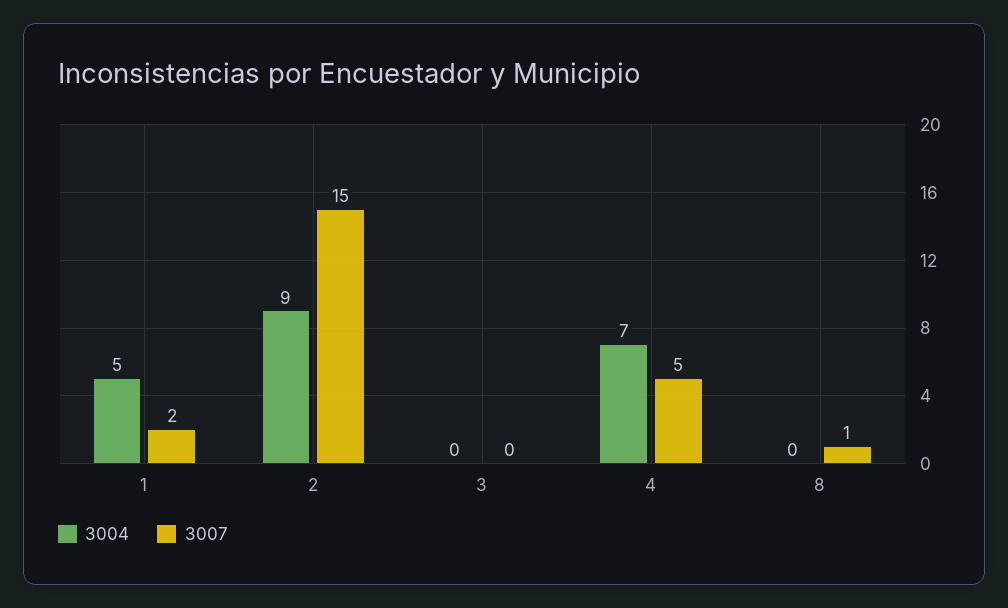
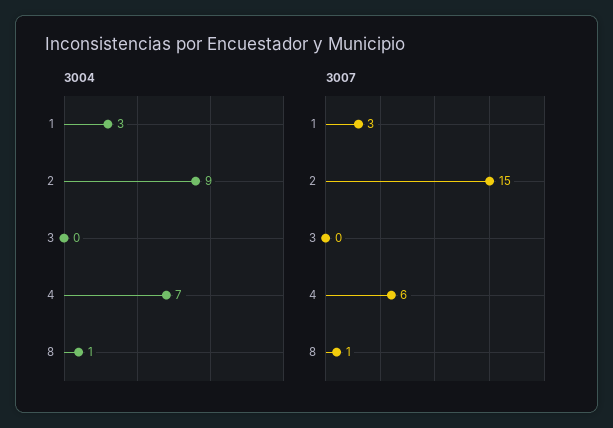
3004, 1: 5 -> 3
3007, 1: 2 -> 3
3007, 4: 5 -> 6
3004, 8: 0 -> 1

